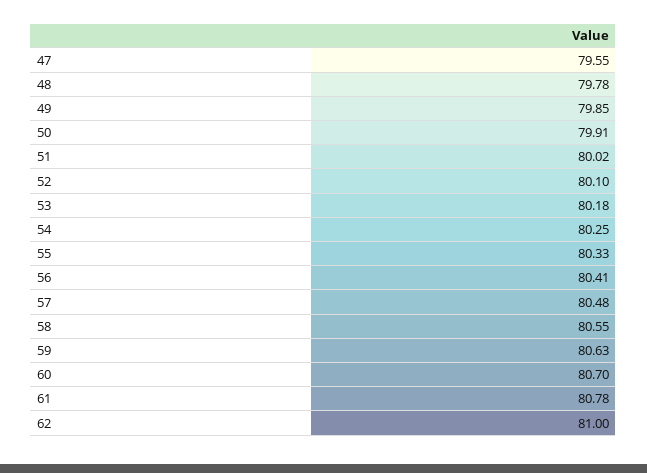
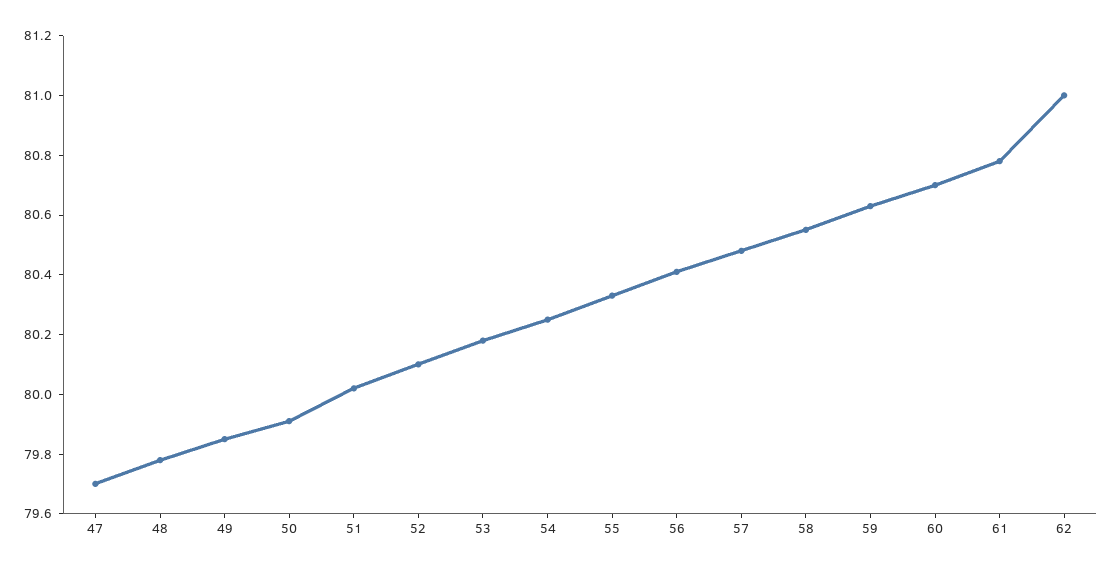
47: 79.55 -> 79.7

